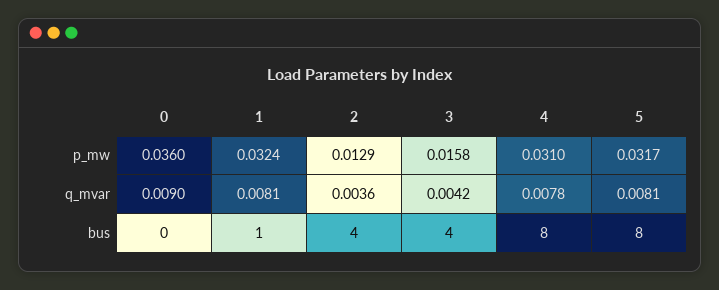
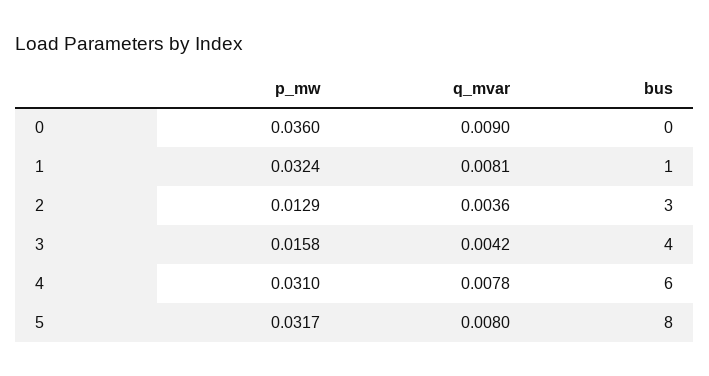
5, q_mvar: 0.0081 -> 0.008
2, bus: 4 -> 3
4, bus: 8 -> 6

